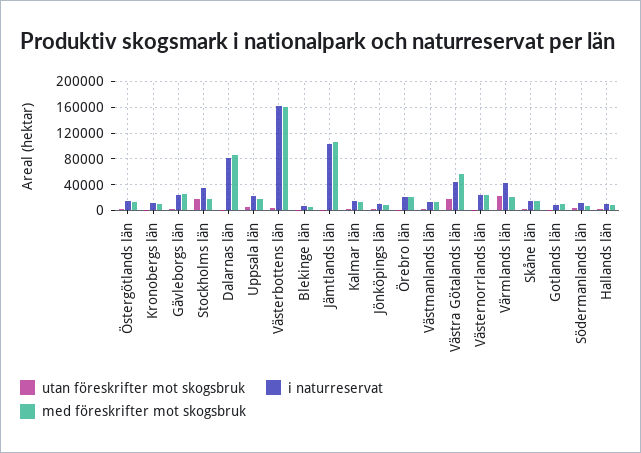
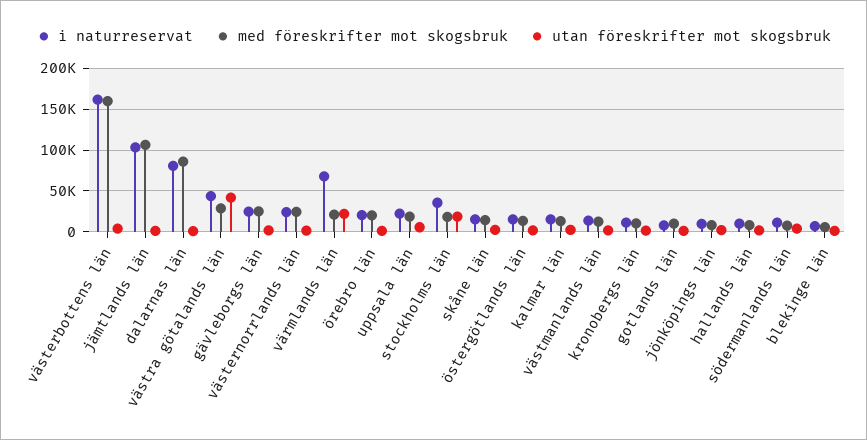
utan föreskrifter mot skogsbruk, Västra Götalands län: 20000 -> 40000
med föreskrifter mot skogsbruk, Västra Götalands län: 60000 -> 30000
i naturreservat, Värmlands län: 40000 -> 70000

